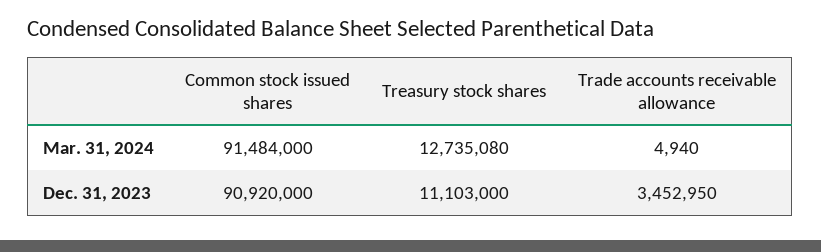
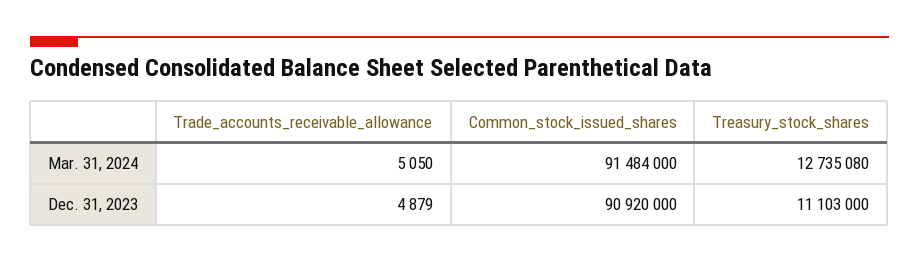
Trade accounts receivable allowance, Mar. 31, 2024: 4940 -> 5050
Trade accounts receivable allowance, Dec. 31, 2023: 3452950 -> 4879

